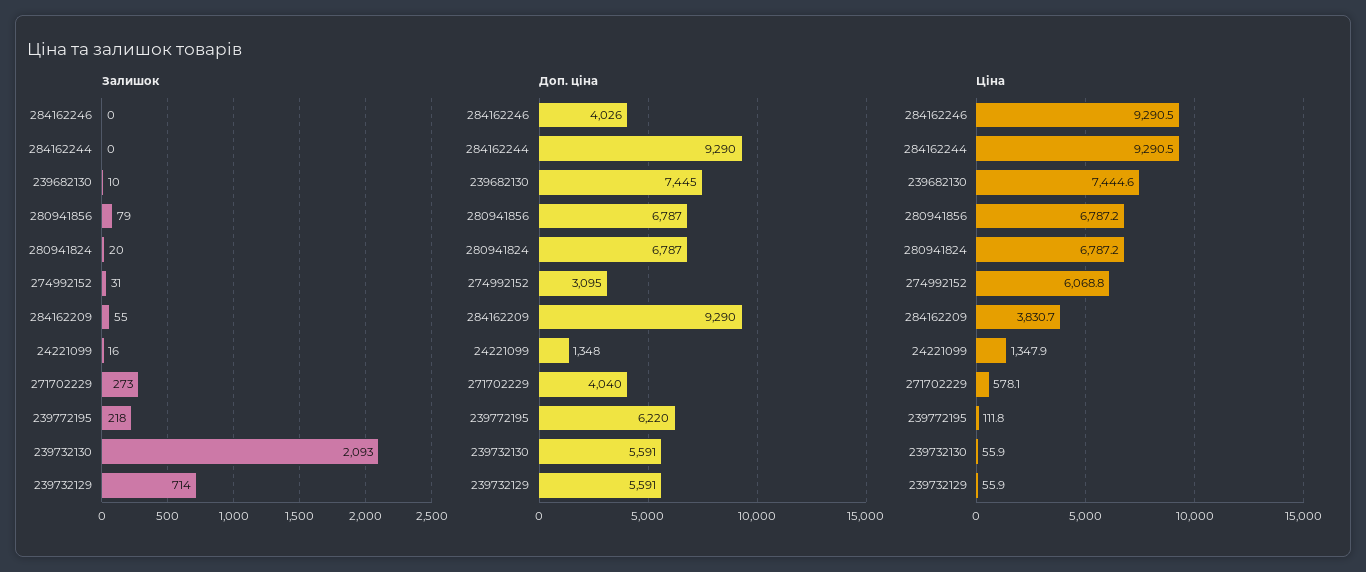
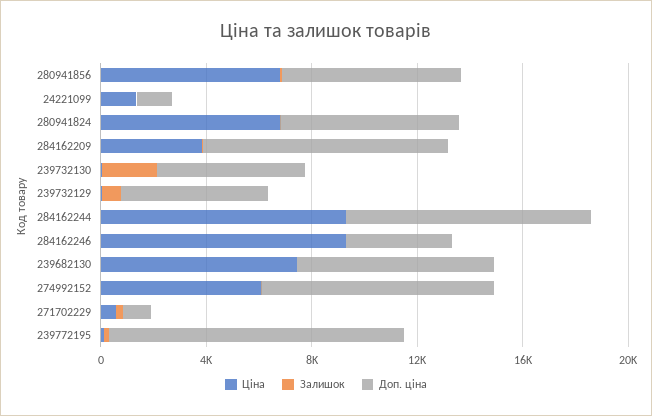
Доп. ціна, 274992152: 3095 -> 9000
Доп. ціна, 271702229: 4040 -> 1000
Доп. ціна, 239772195: 6220 -> 11000

